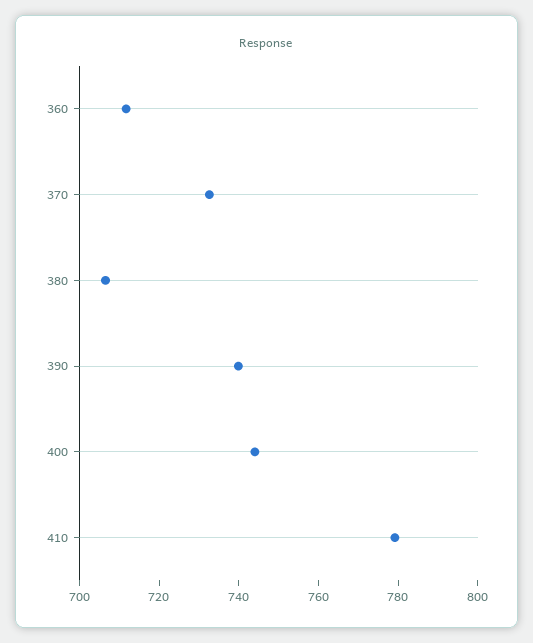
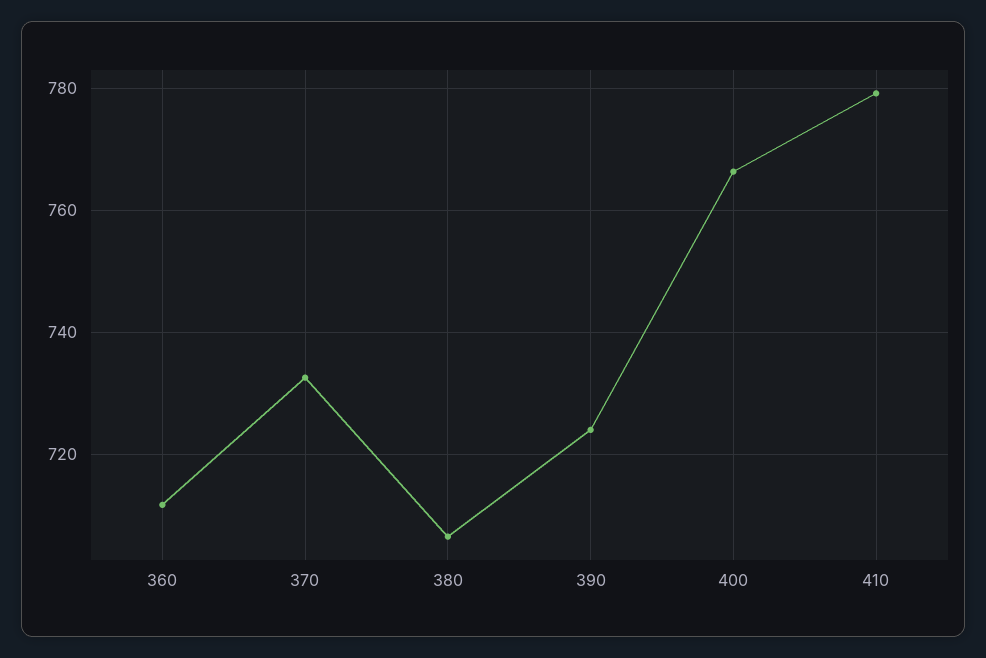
390: 740 -> 724
400: 745 -> 766

